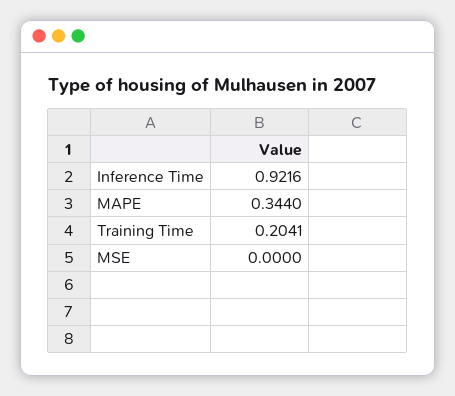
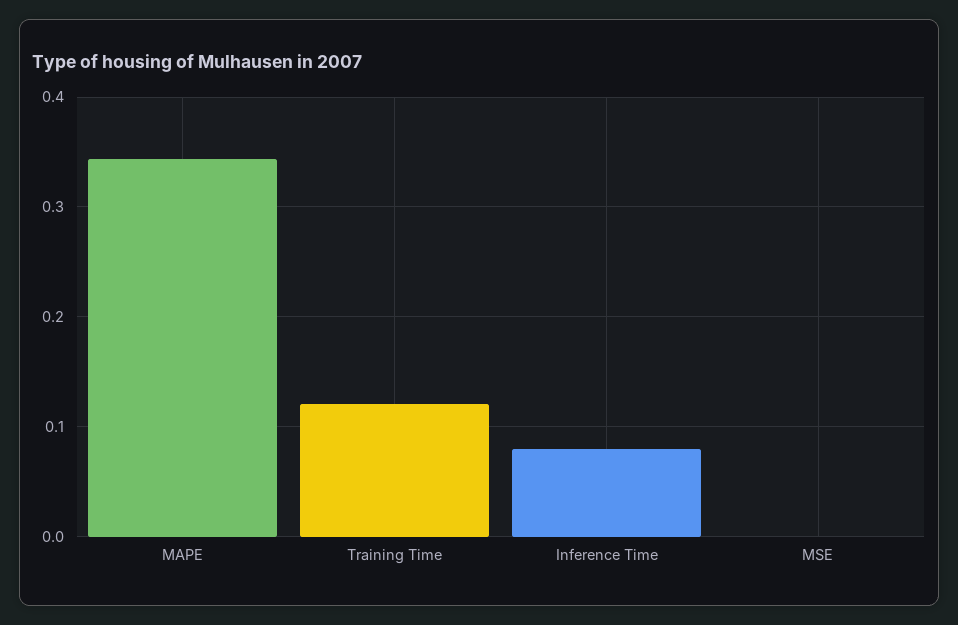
Inference Time: 0.9216 -> 0.08
Training Time: 0.2041 -> 0.12

